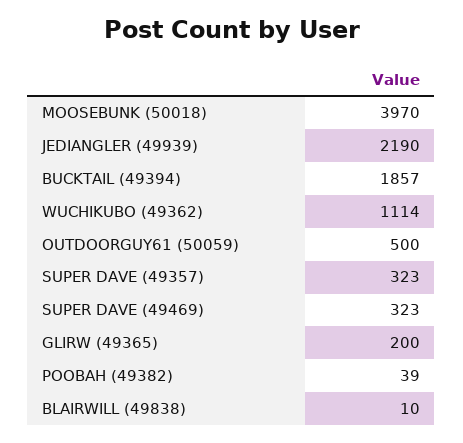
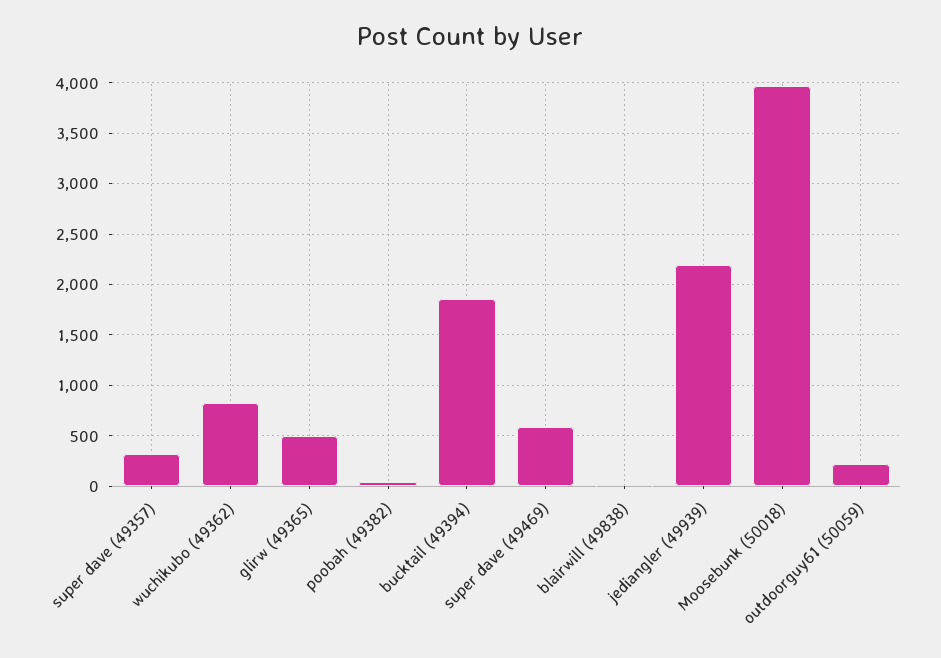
WUCHIKUBO (49362): 1114 -> 800
OUTDOORGUY61 (50059): 500 -> 200
SUPER DAVE (49469): 323 -> 600
GLIRW (49365): 200 -> 500

